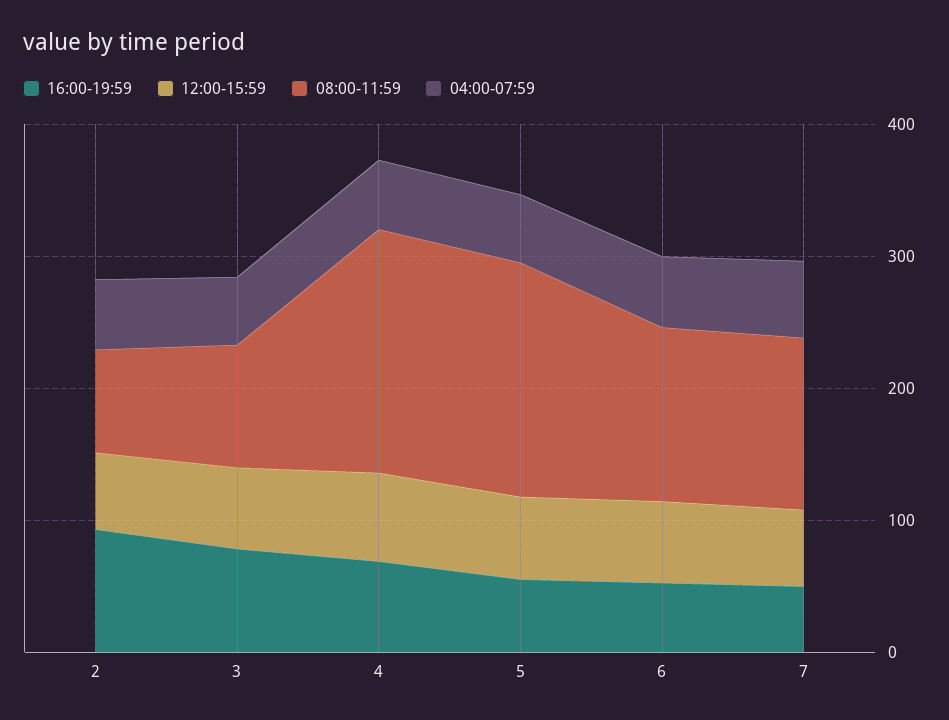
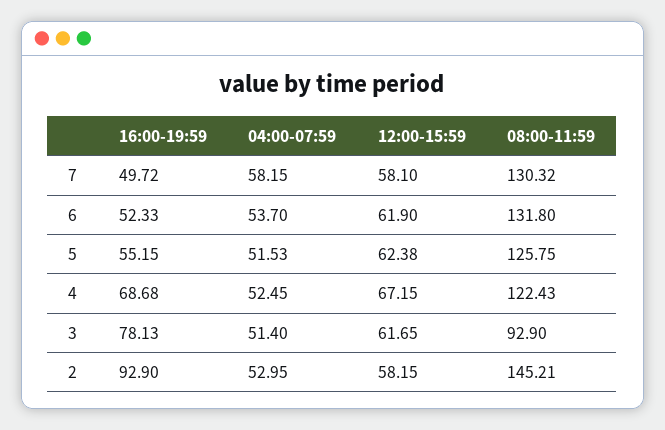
08:00-11:59, 2: 80 -> 145.21
08:00-11:59, 4: 180 -> 122.43
08:00-11:59, 5: 180 -> 125.75

